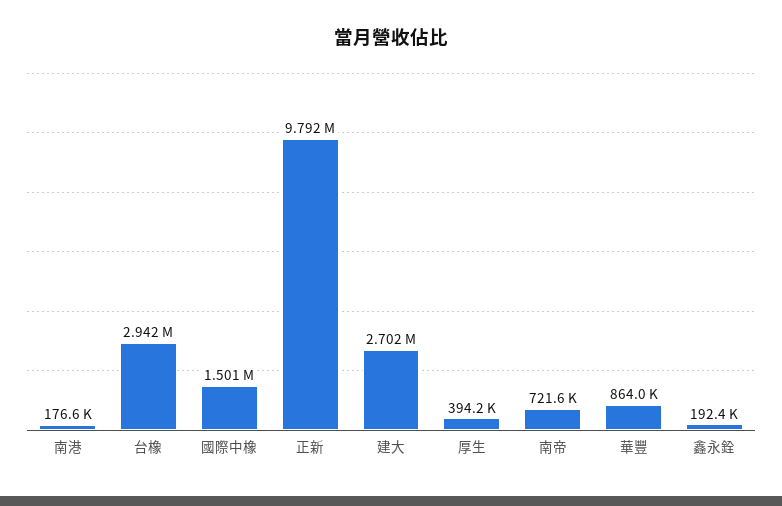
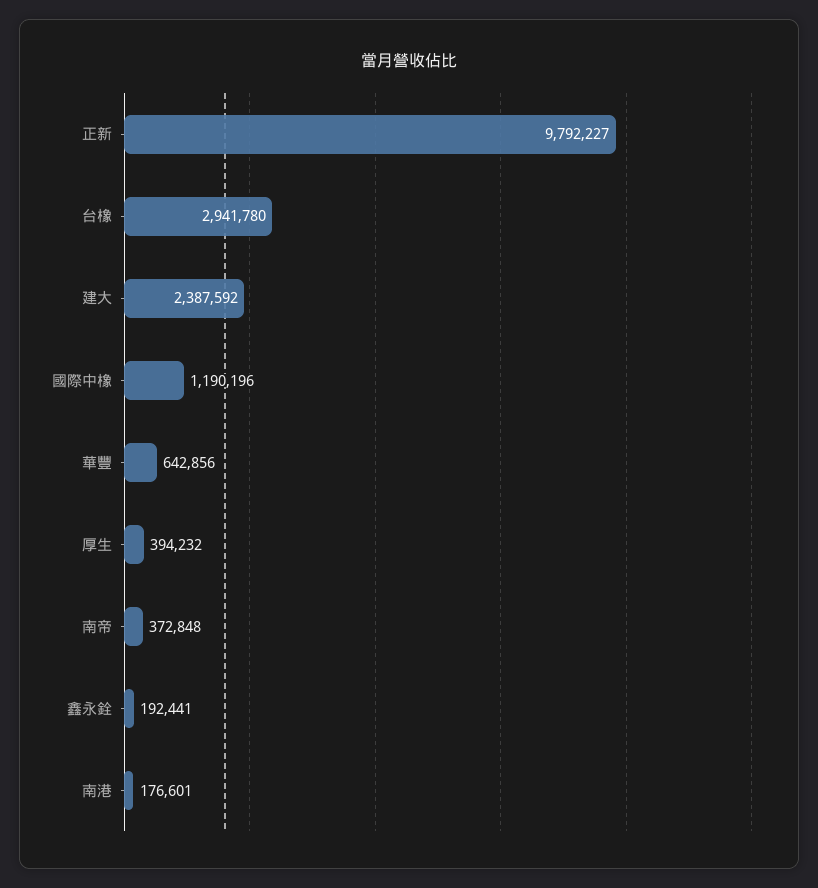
國際中橡: 1501000 -> 1190196
建大: 2702000 -> 2387592
南帝: 721600 -> 372848
華豐: 864000 -> 642856

